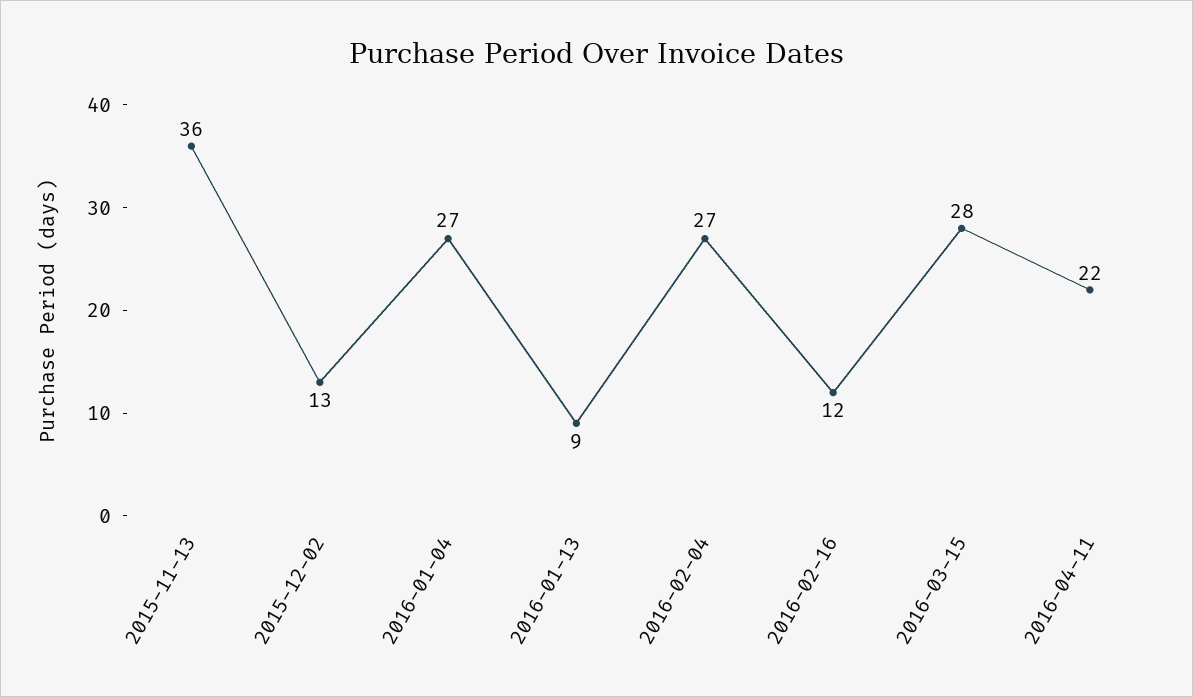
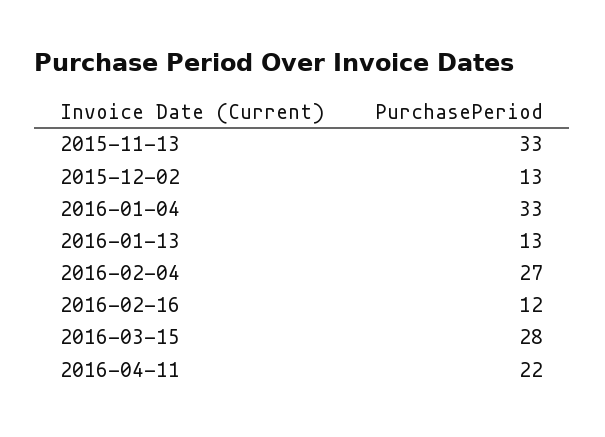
2015-11-13: 36 -> 33
2016-01-04: 27 -> 33
2016-01-13: 9 -> 13

